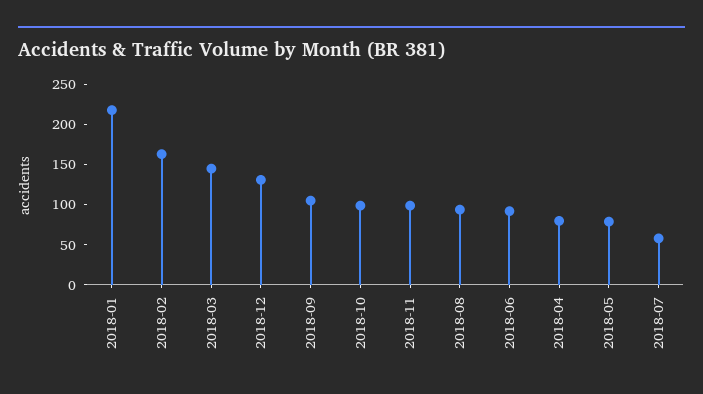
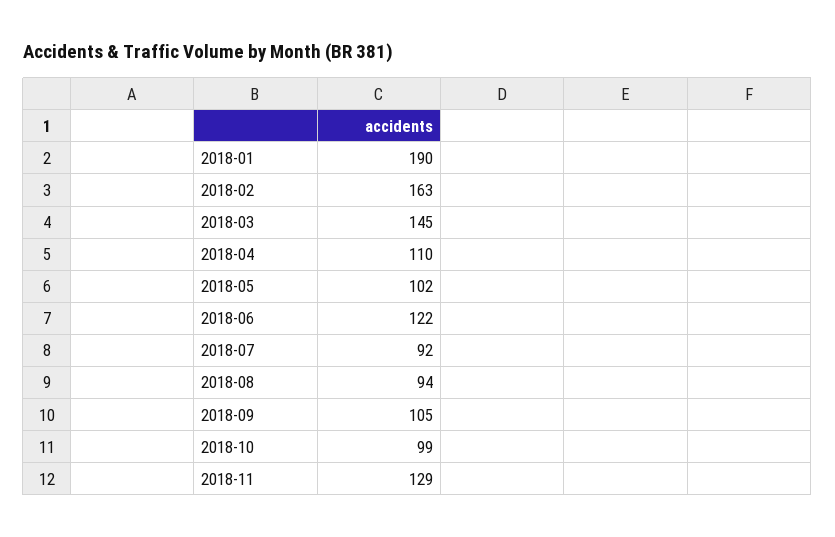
2018-01: 220 -> 190
2018-12: 130 -> none
2018-11: 100 -> 129
2018-06: 90 -> 122
2018-04: 80 -> 110
2018-05: 80 -> 102
2018-07: 60 -> 92

